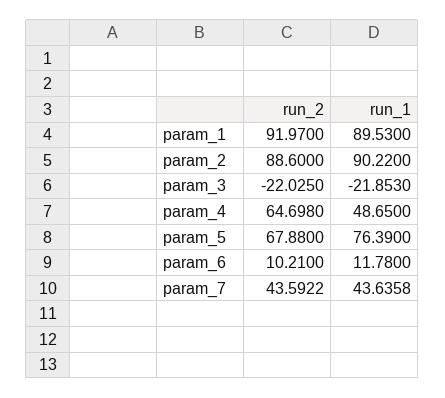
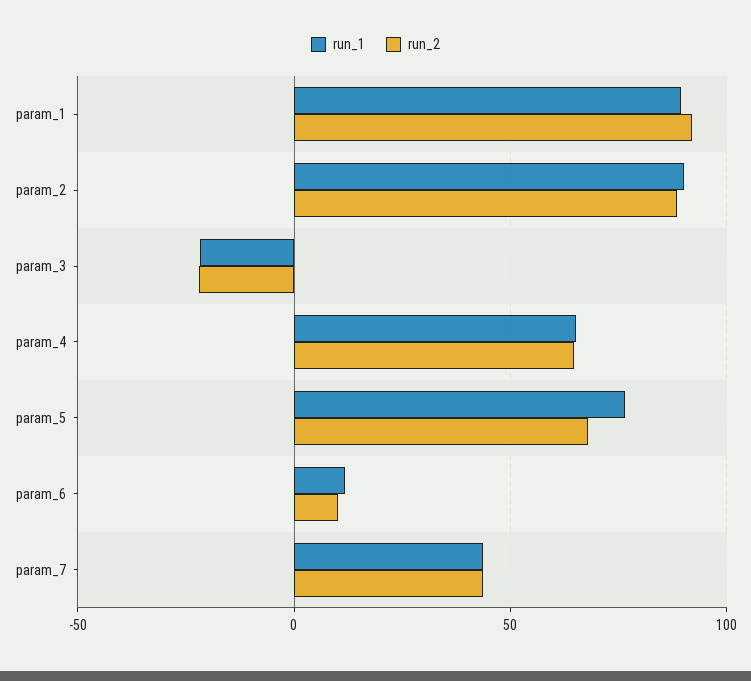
run_1, param_4: 48.65 -> 65

